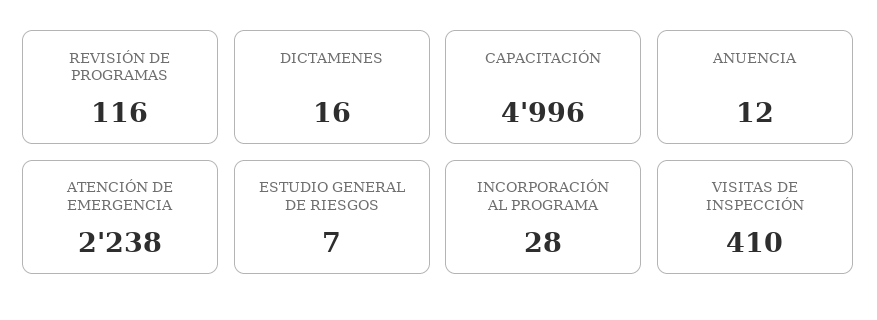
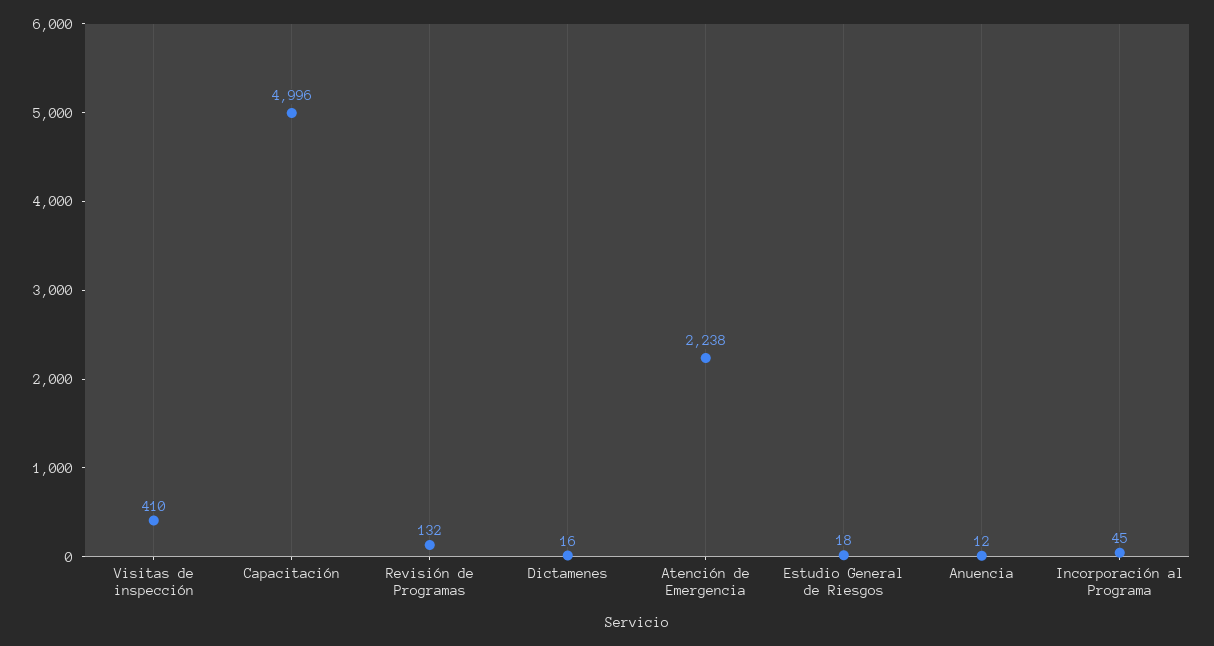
REVISIÓN DE PROGRAMAS: 116 -> 132
ESTUDIO GENERAL DE RIESGOS: 7 -> 18
INCORPORACIÓN AL PROGRAMA: 28 -> 45

